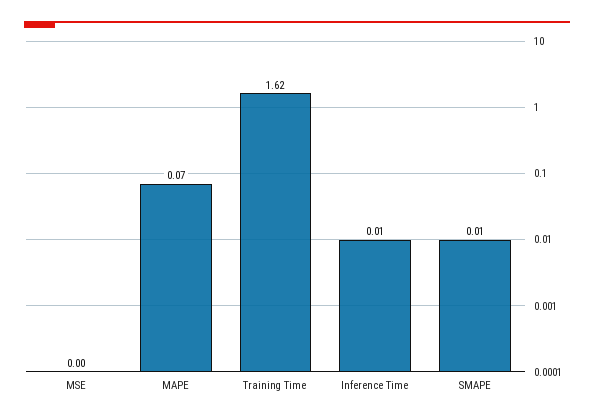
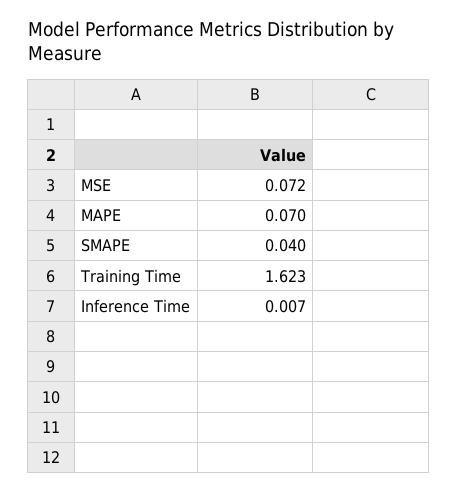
MSE: 0 -> 0.072
SMAPE: 0.01 -> 0.04

